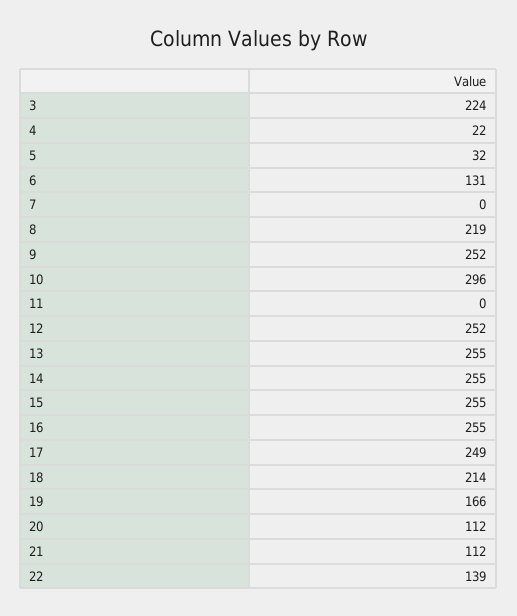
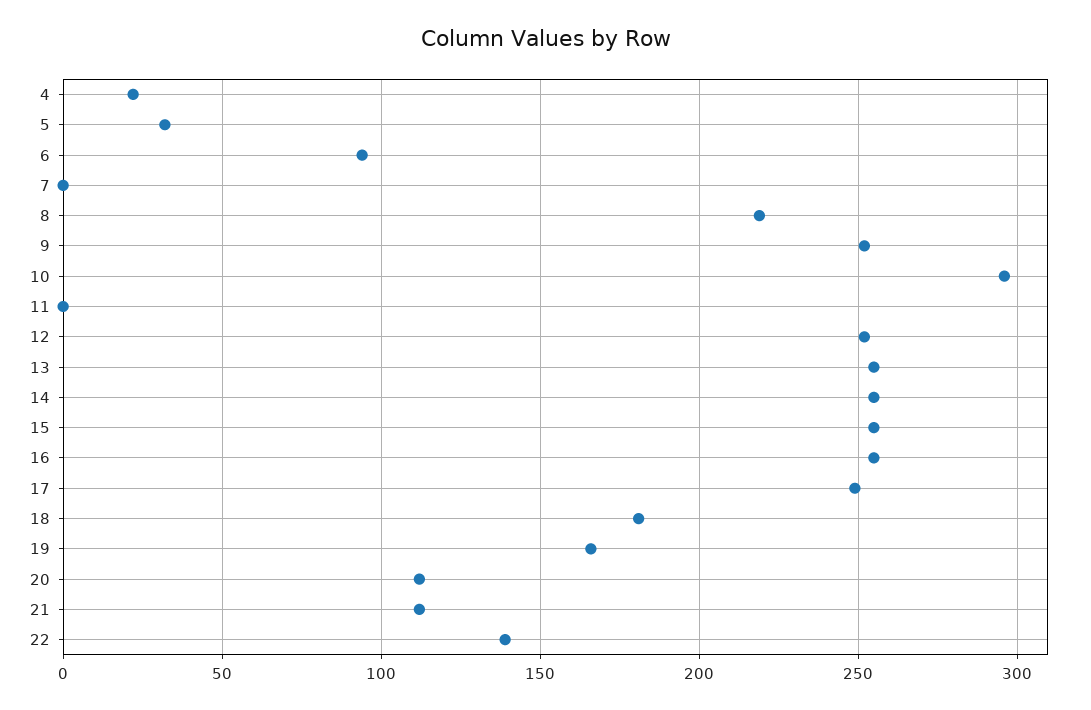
3: 224 -> none
6: 131 -> 95
18: 214 -> 180

